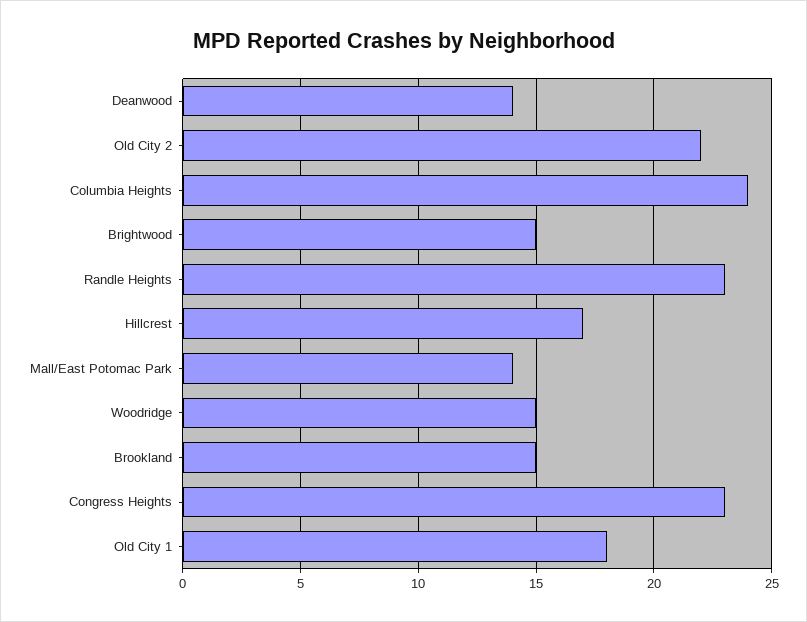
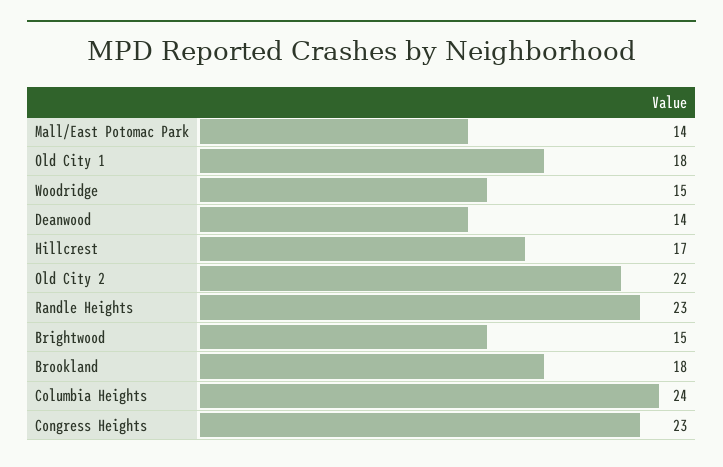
Brookland: 15 -> 18

